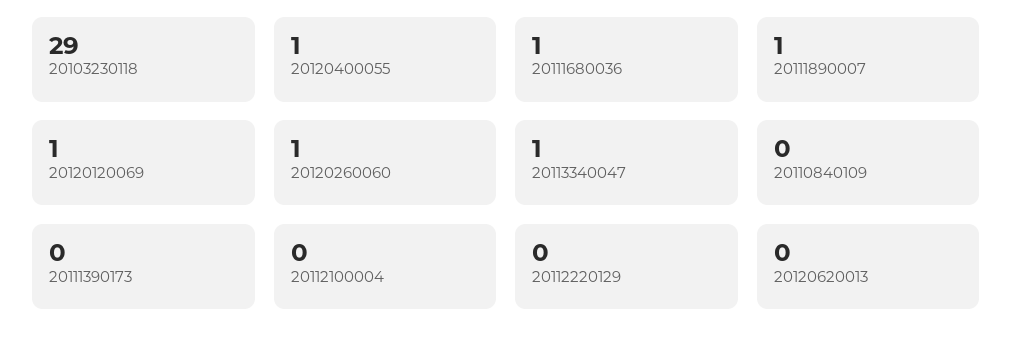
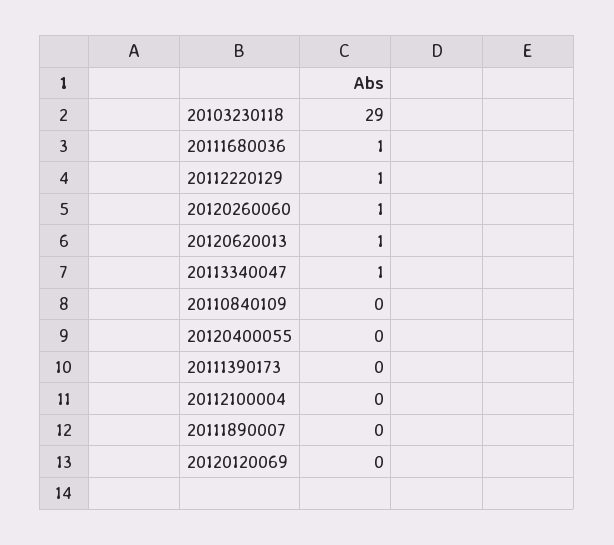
20120400055: 1 -> 0
20111890007: 1 -> 0
20120120069: 1 -> 0
20112220129: 0 -> 1
20120620013: 0 -> 1

